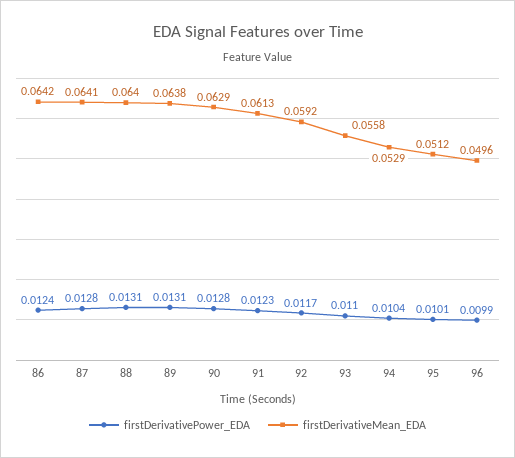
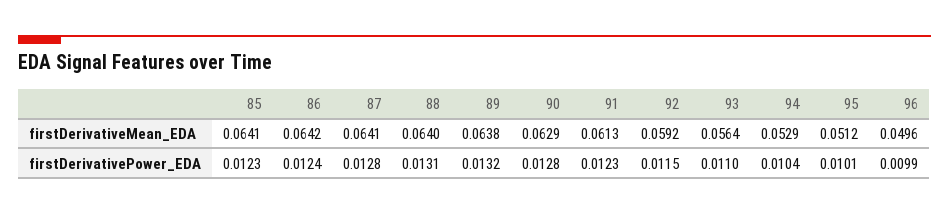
firstDerivativePower_EDA, 89: 0.0131 -> 0.0132
firstDerivativePower_EDA, 92: 0.0117 -> 0.0115
firstDerivativeMean_EDA, 93: 0.0558 -> 0.0564
firstDerivativeMean_EDA, 85: none -> 0.0641
firstDerivativePower_EDA, 85: none -> 0.0123

